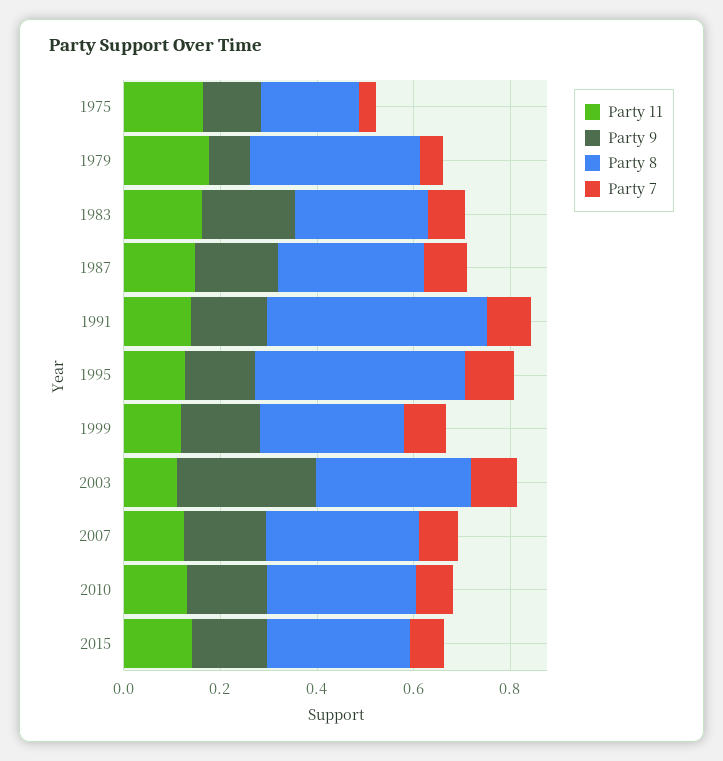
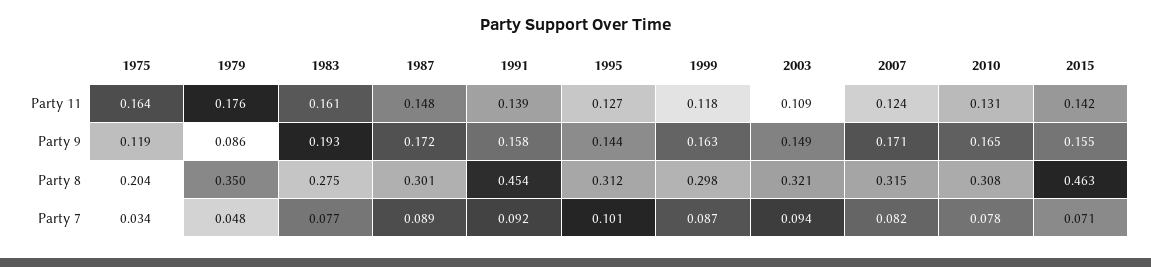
Party 8, 1995: 0.45 -> 0.312
Party 9, 2003: 0.3 -> 0.149
Party 8, 2015: 0.3 -> 0.463

